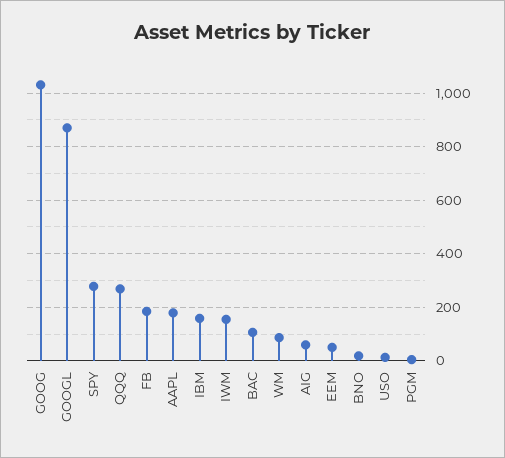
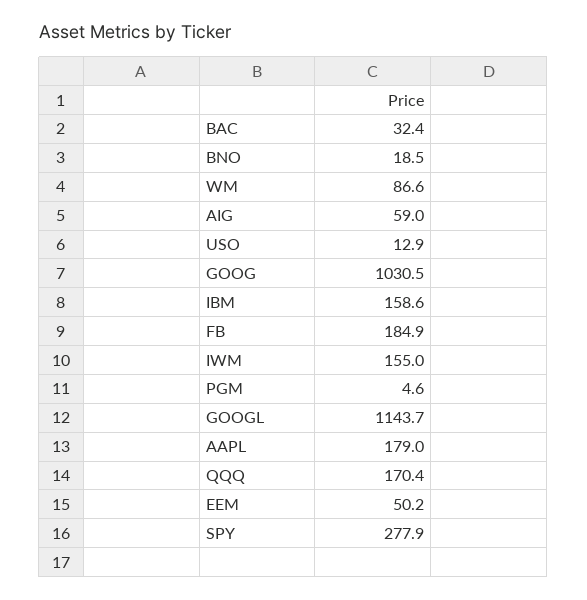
GOOGL: 875 -> 1143.7
QQQ: 275 -> 170.4
BAC: 100 -> 32.4

